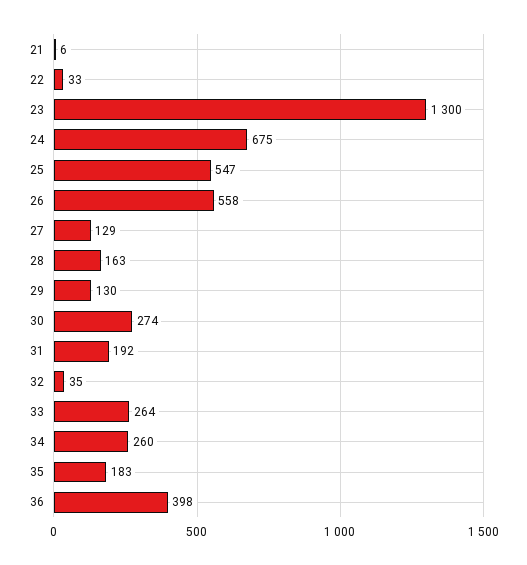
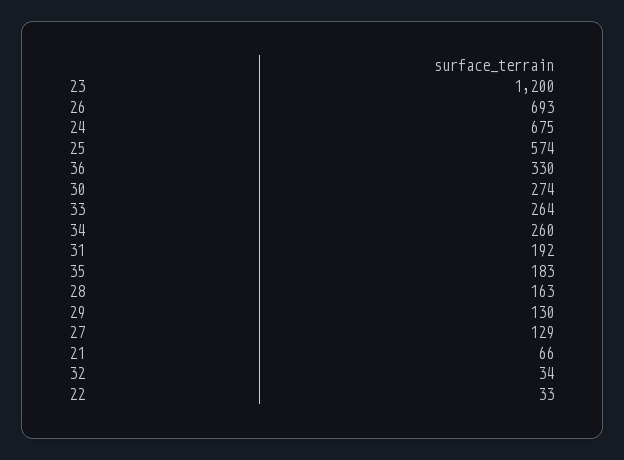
21: 6 -> 66
23: 1300 -> 1200
25: 547 -> 574
26: 558 -> 693
32: 35 -> 34
36: 398 -> 330

